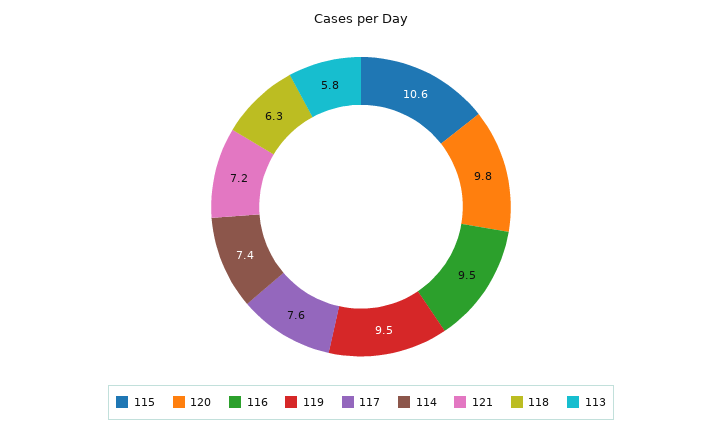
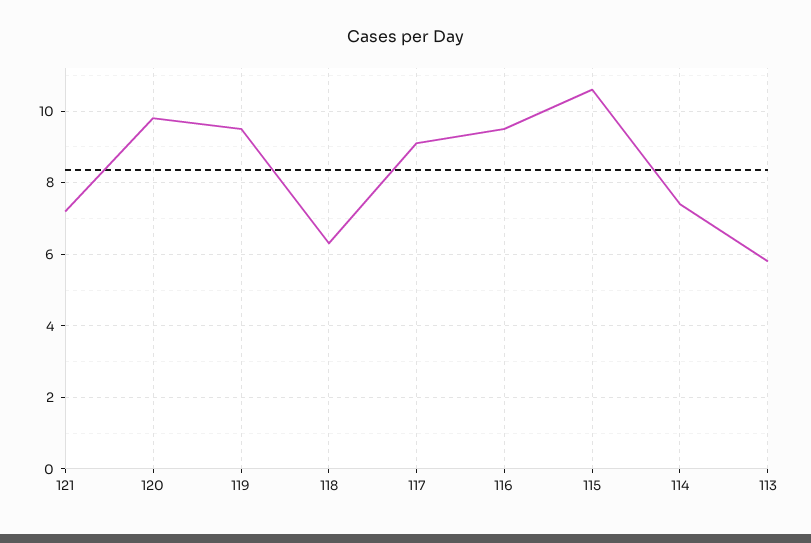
117: 7.6 -> 9

